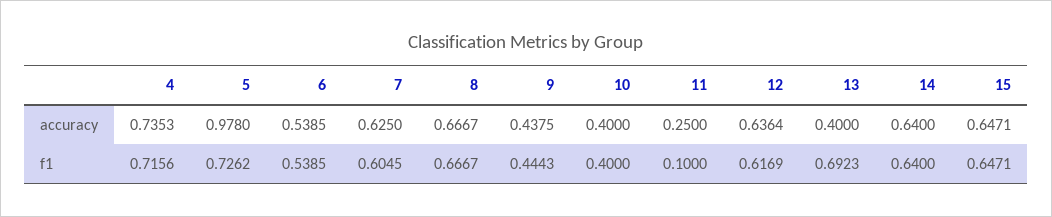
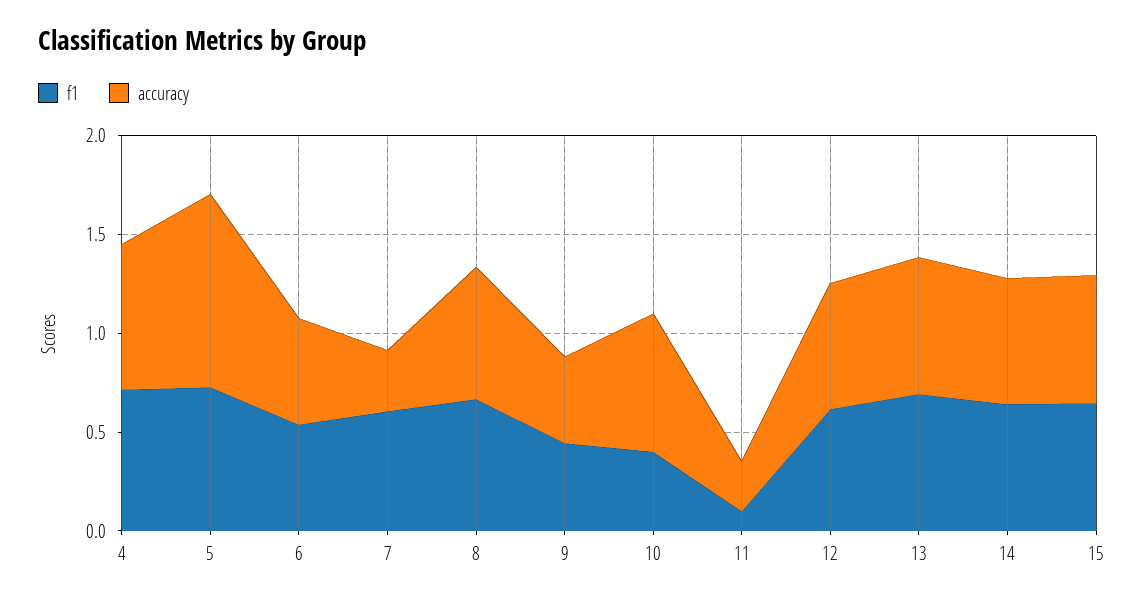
accuracy, 7: 0.625 -> 0.3
accuracy, 10: 0.4 -> 0.7
accuracy, 13: 0.4 -> 0.7

